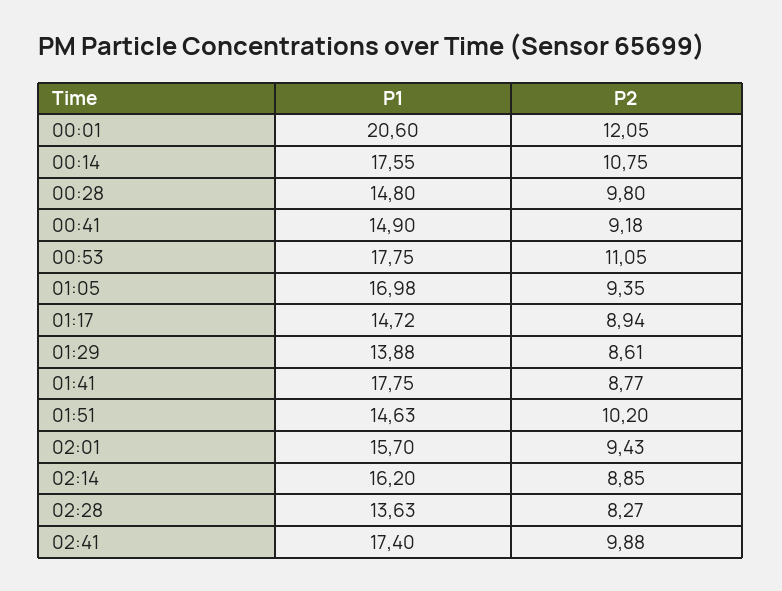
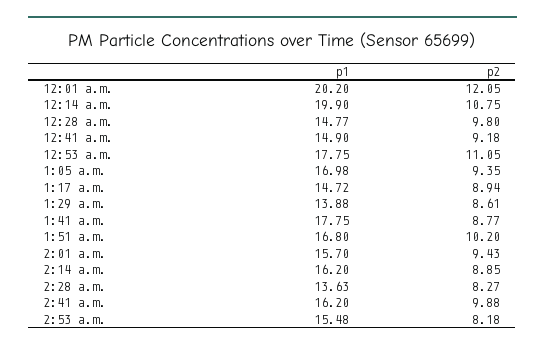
P1, 00:01: 20.6 -> 20.2
P1, 00:14: 17.55 -> 19.9
P1, 00:28: 14.8 -> 14.77
P1, 01:51: 14.63 -> 16.8
P1, 02:41: 17.4 -> 16.2
P1, 2:53 a.m.: none -> 15.48
P2, 2:53 a.m.: none -> 8.18

